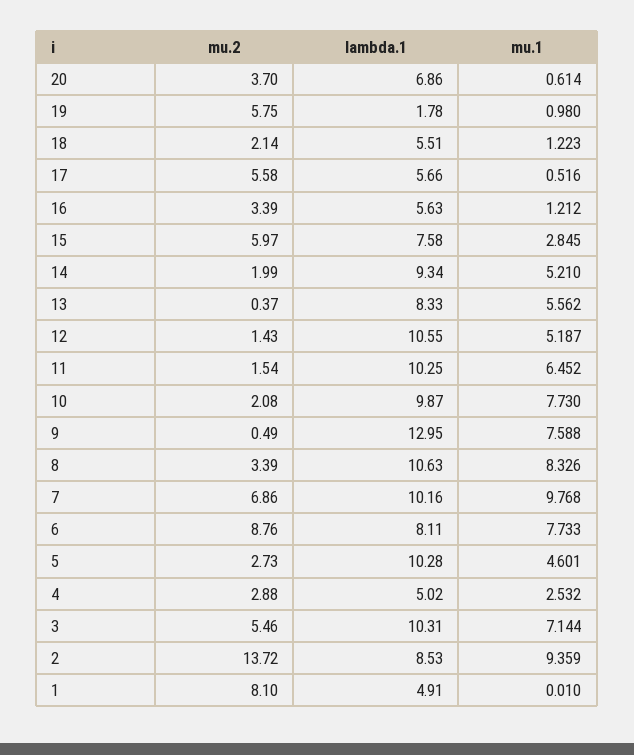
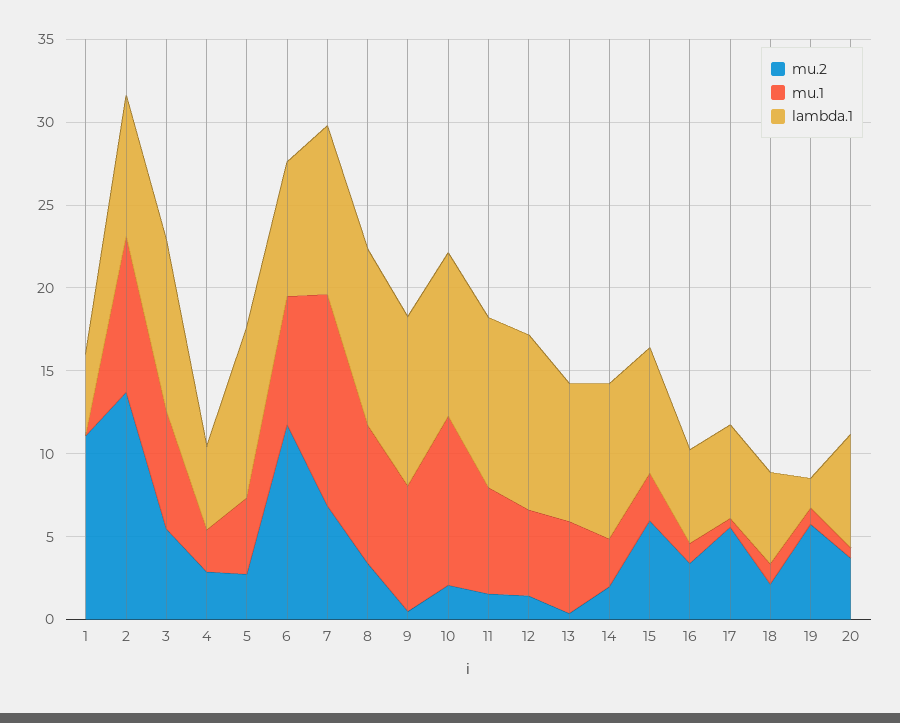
mu.1, 14: 5.21 -> 3
mu.1, 10: 7.73 -> 10
lambda.1, 9: 12.95 -> 10
mu.1, 7: 9.768 -> 13
mu.2, 6: 8.76 -> 12
mu.2, 1: 8.1 -> 11

